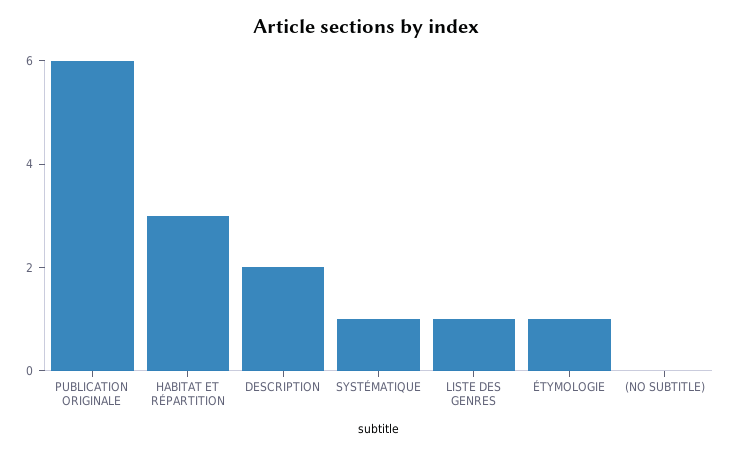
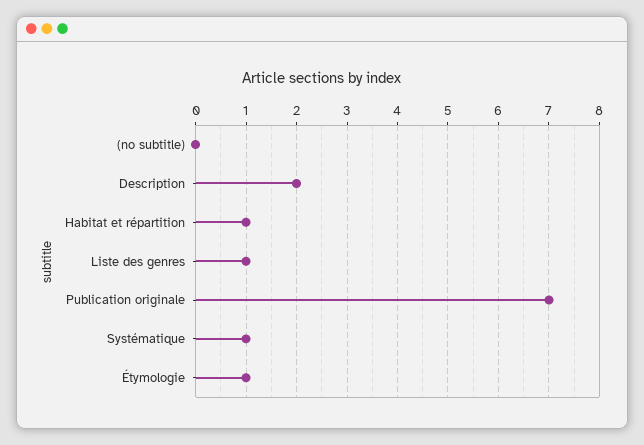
PUBLICATION ORIGINALE: 6 -> 7
HABITAT ET RÉPARTITION: 3 -> 1

